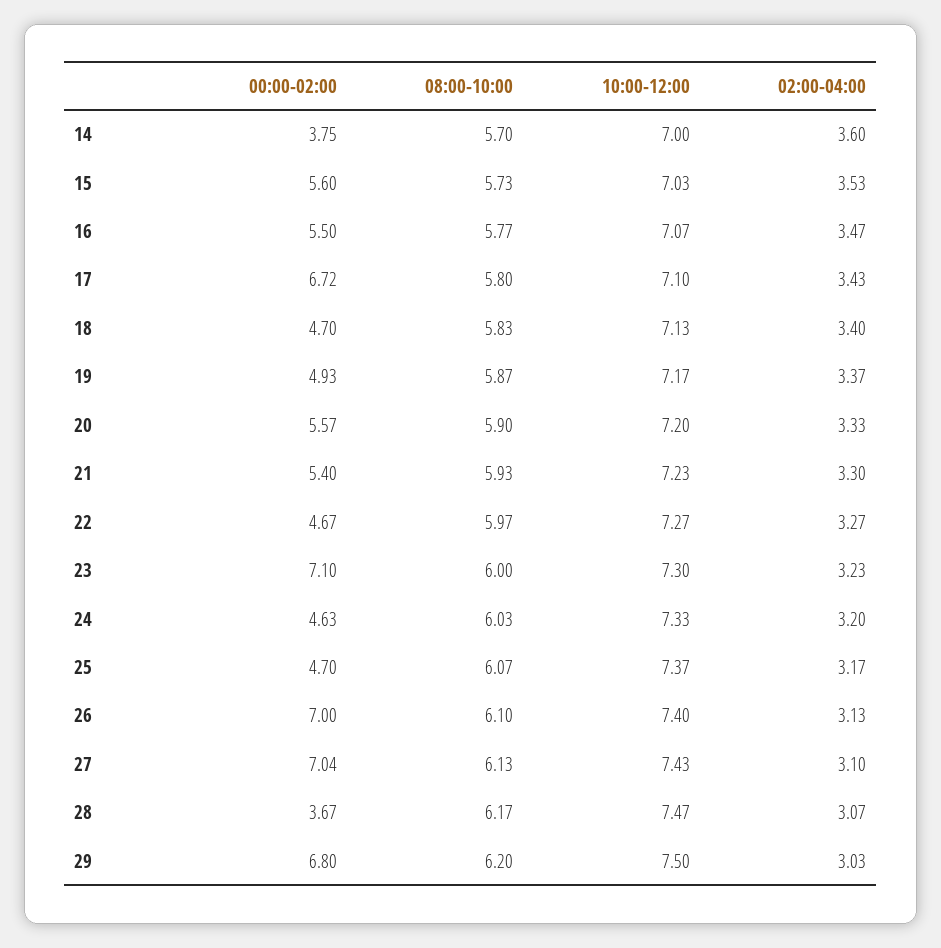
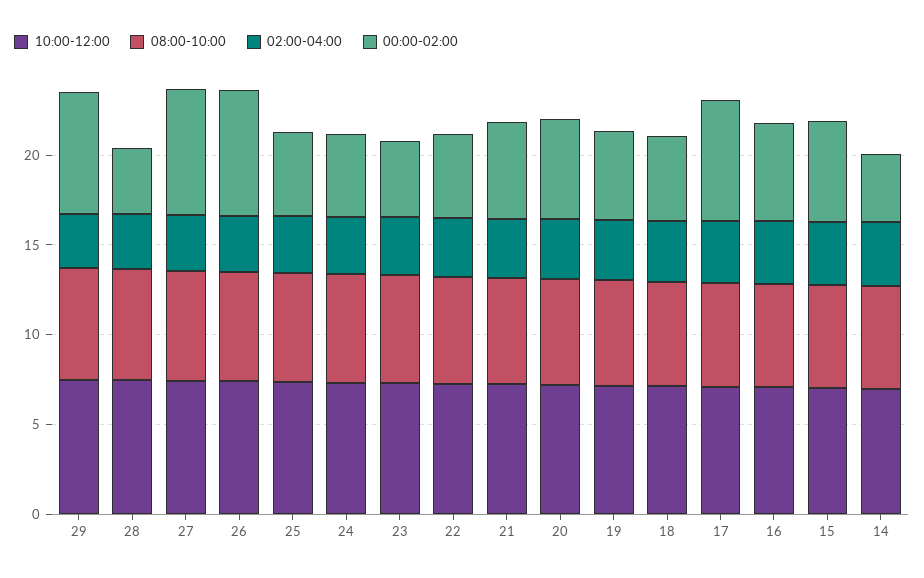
00:00-02:00, 23: 7.1 -> 4

